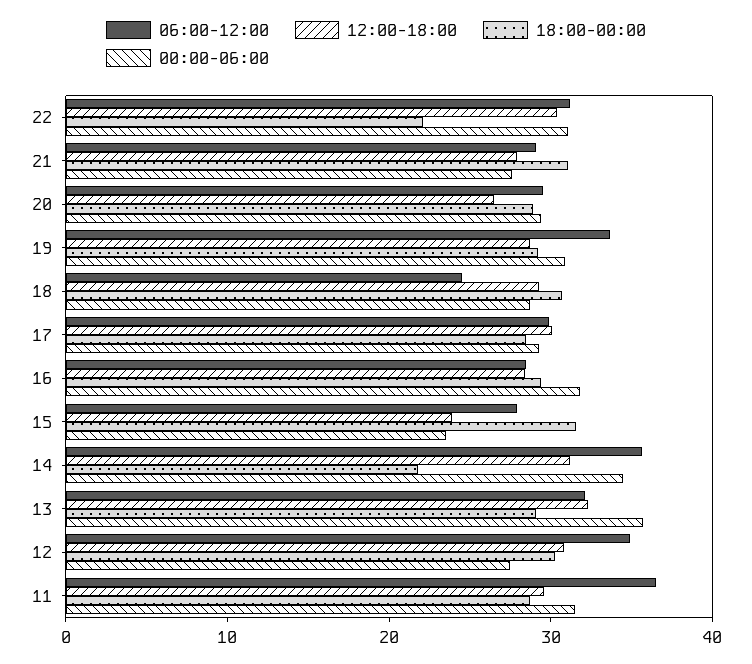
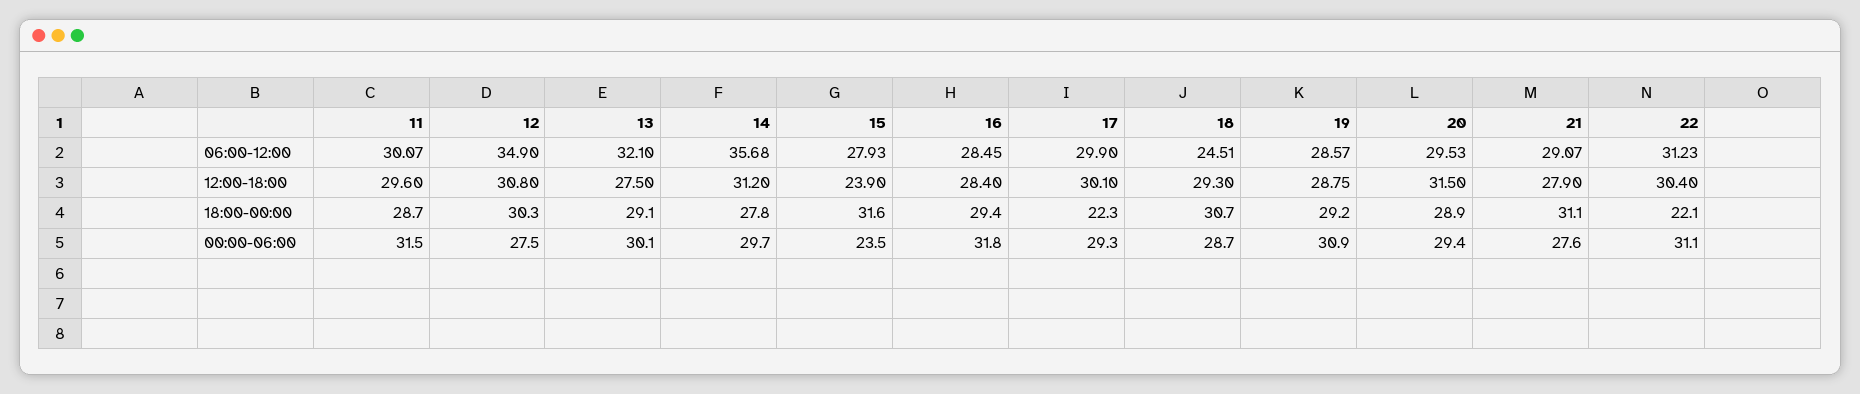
12:00-18:00, 20: 26 -> 31.5
06:00-12:00, 19: 34 -> 28.57
18:00-00:00, 17: 28 -> 22.3
18:00-00:00, 14: 22 -> 27.8
00:00-06:00, 14: 34 -> 29.7
12:00-18:00, 13: 32 -> 27.5
00:00-06:00, 13: 36 -> 30.1
06:00-12:00, 11: 36 -> 30.07

